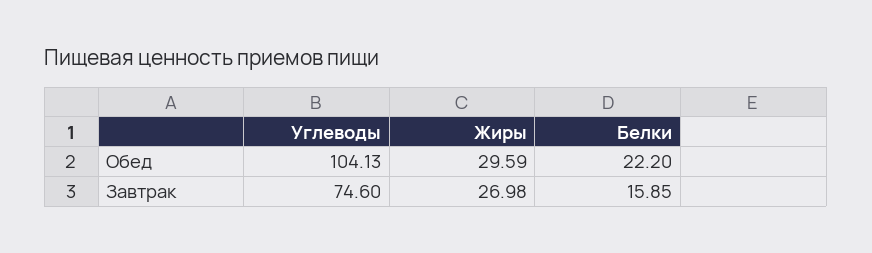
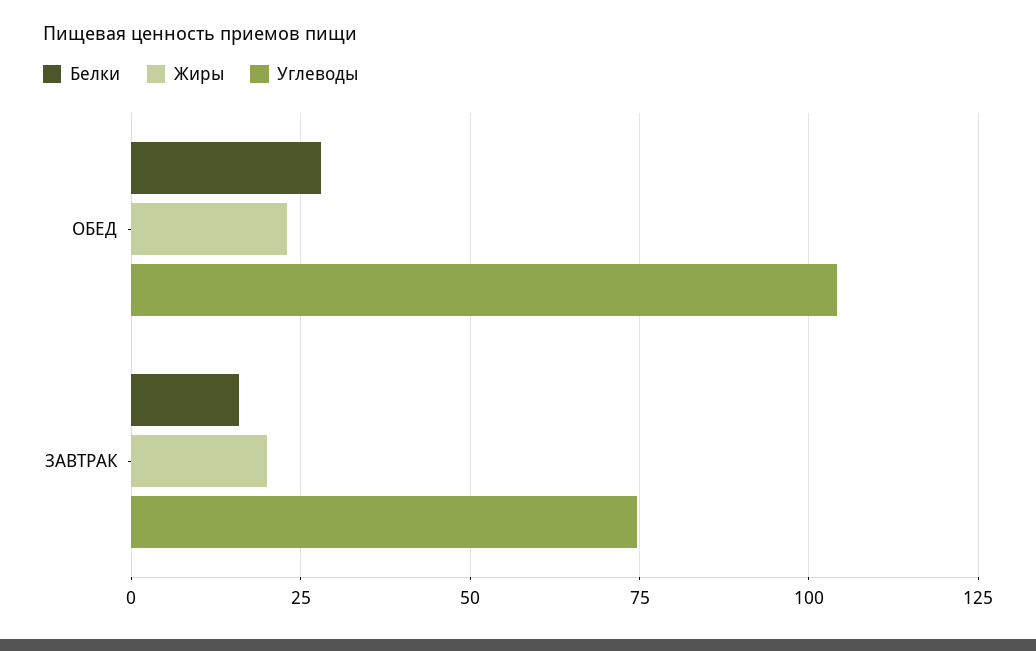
Жиры, Обед: 29.59 -> 22.5
Белки, Обед: 22.2 -> 27.5
Жиры, Завтрак: 26.98 -> 20

